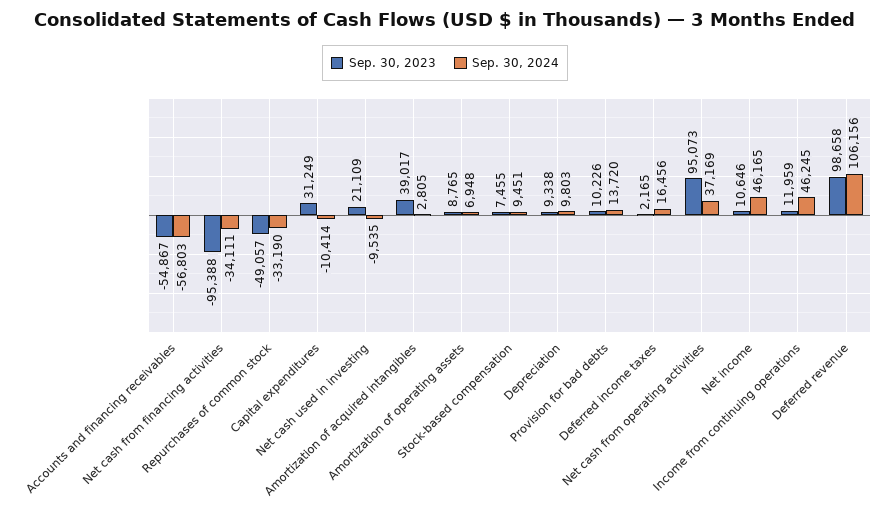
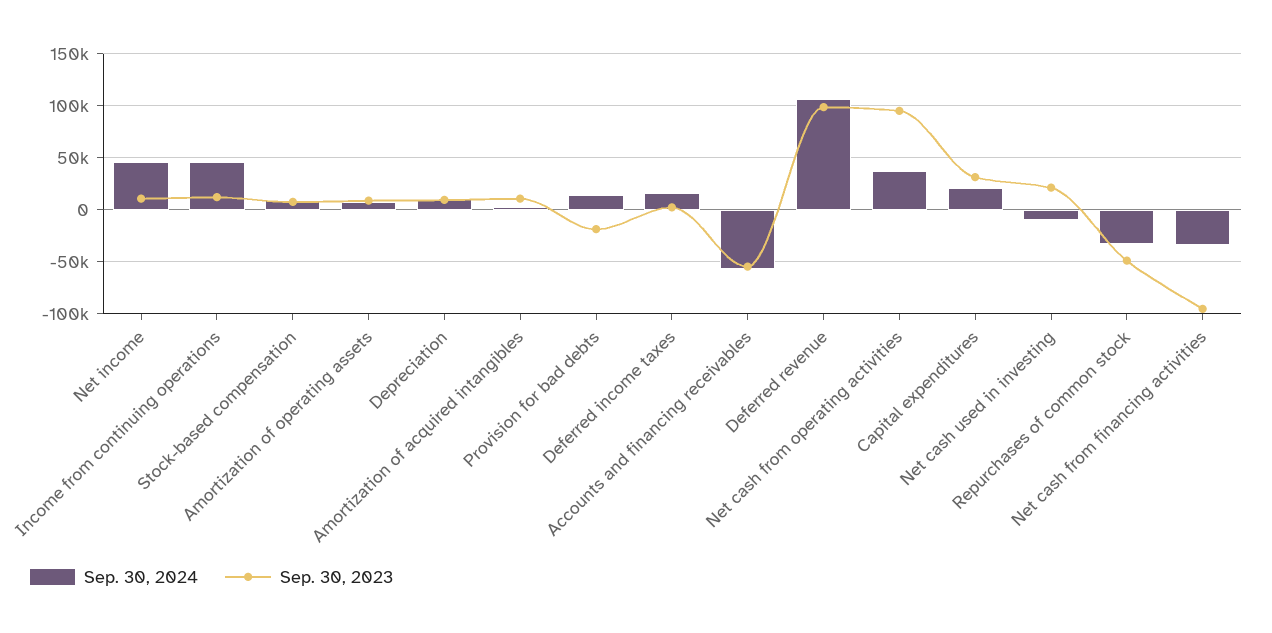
Sep. 30, 2024, Capital expenditures: -10414 -> 20000
Sep. 30, 2023, Amortization of acquired intangibles: 39017 -> 10000
Sep. 30, 2023, Provision for bad debts: 10226 -> -20000

